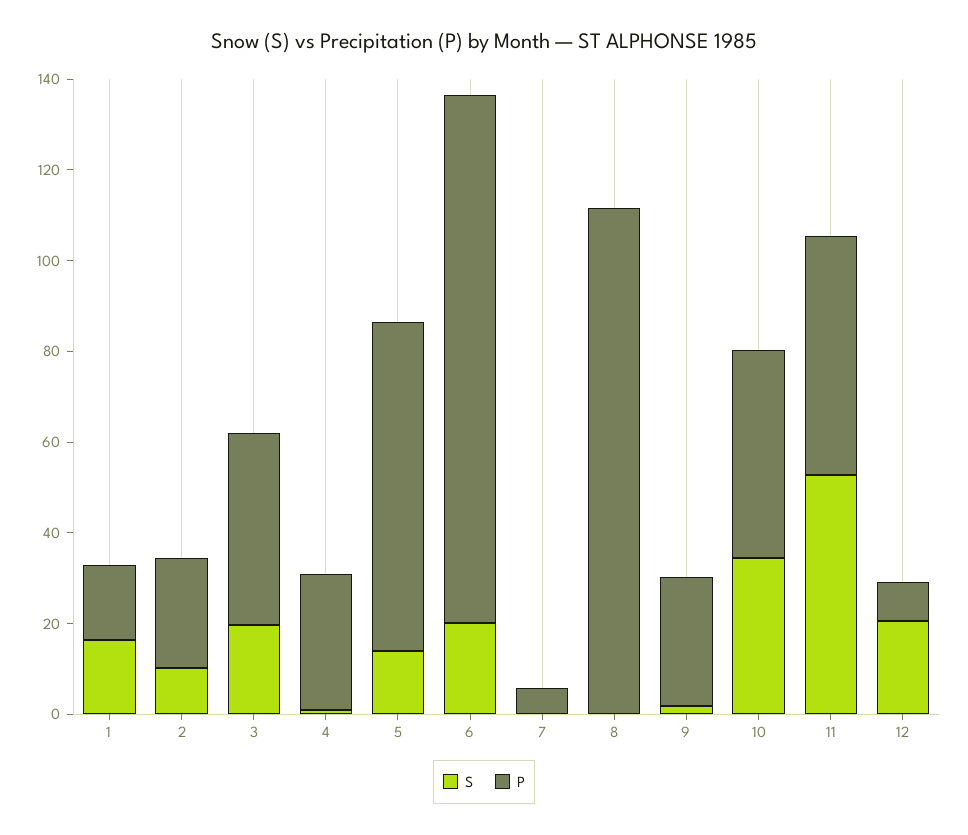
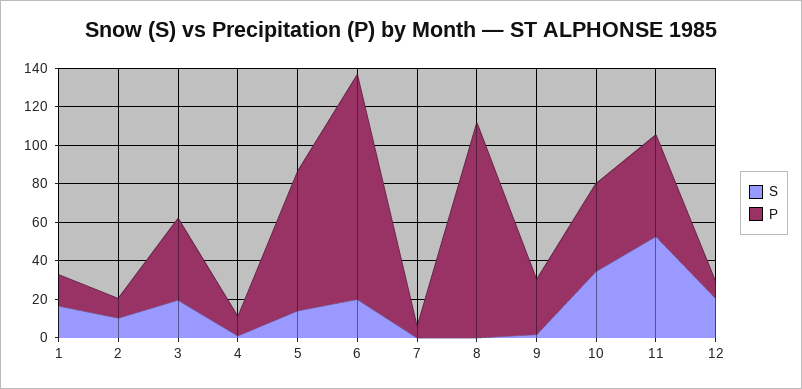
P, 2: 25 -> 10
P, 4: 30 -> 10

